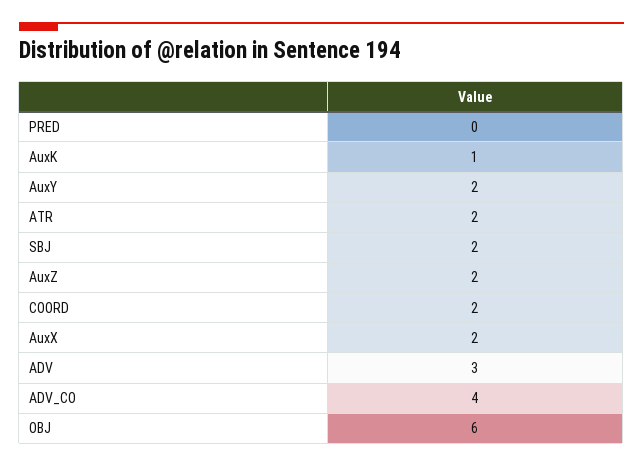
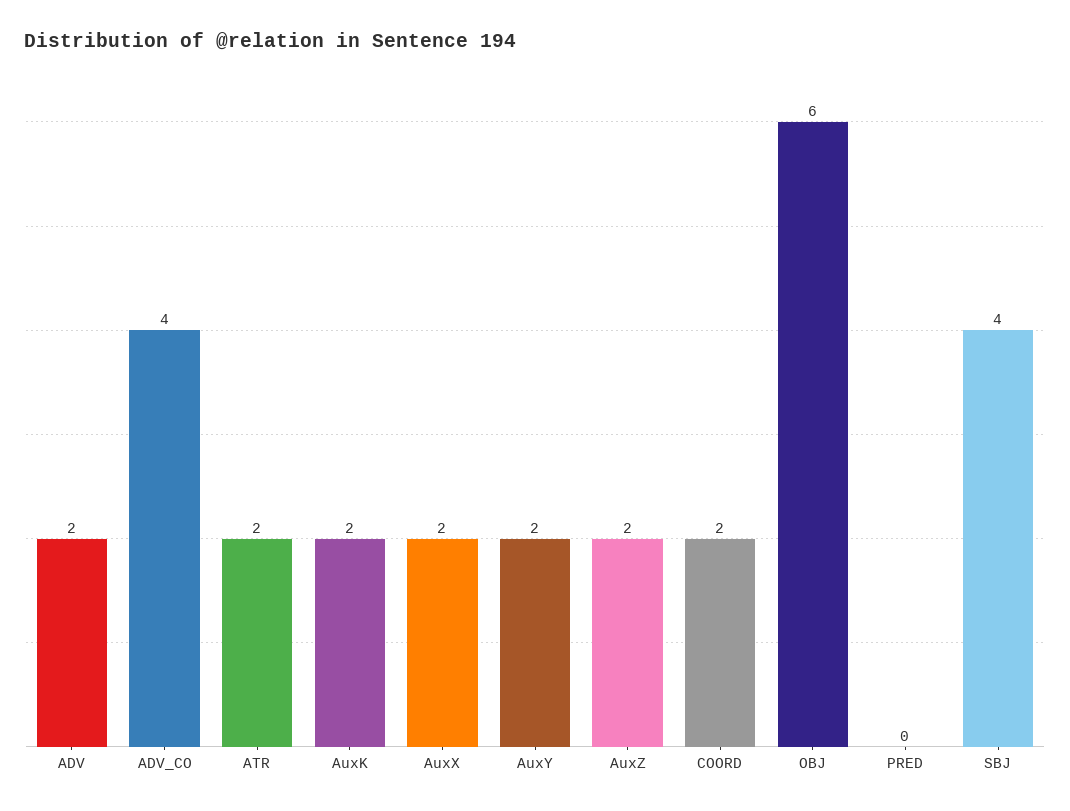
AuxK: 1 -> 2
SBJ: 2 -> 4
ADV: 3 -> 2

